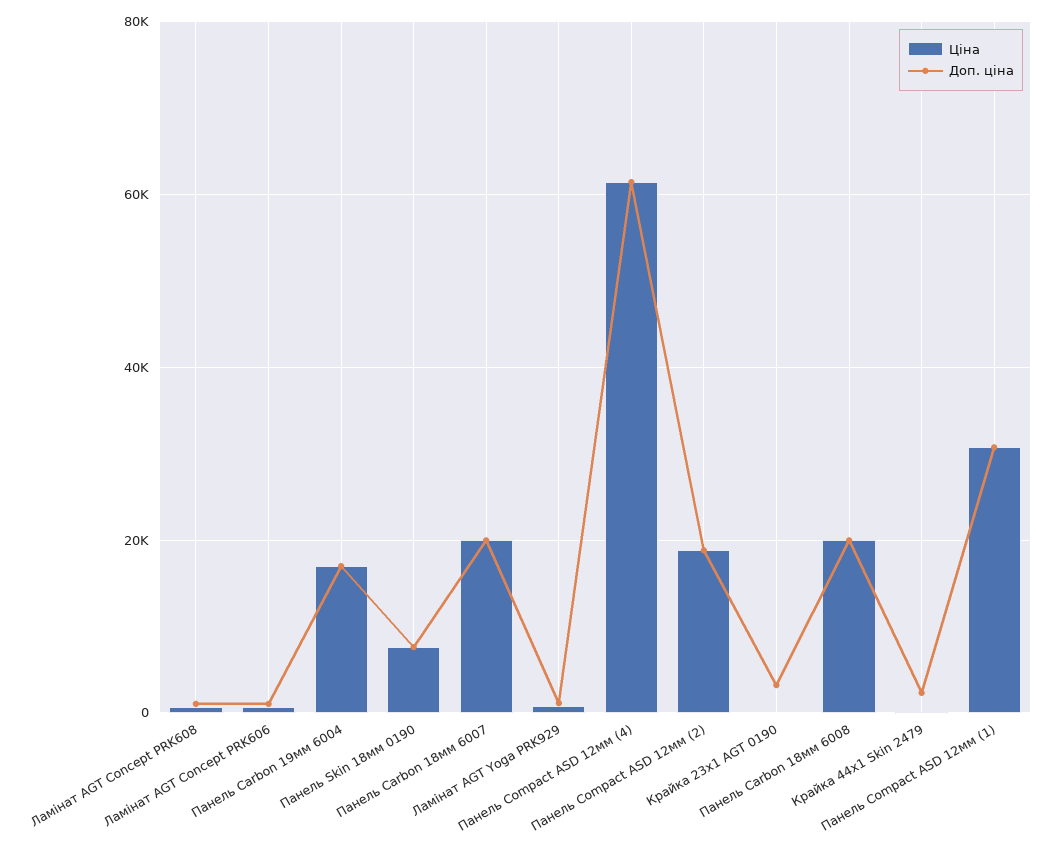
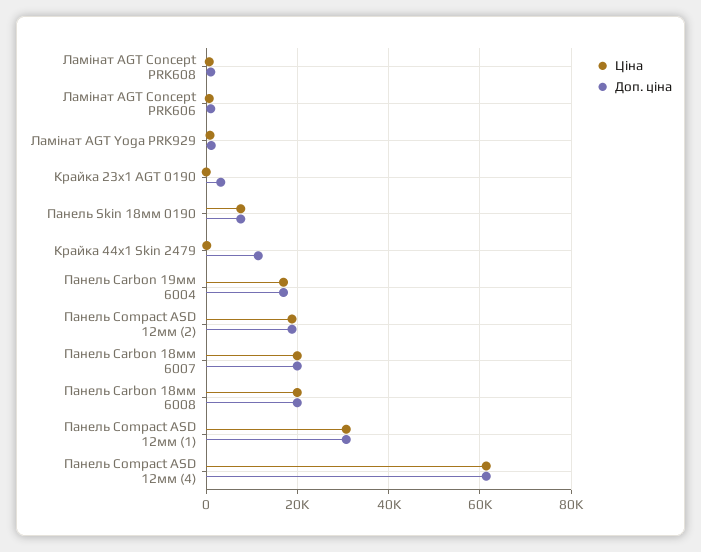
Доп. ціна, Крайка 44x1 Skin 2479: 2000 -> 12000

